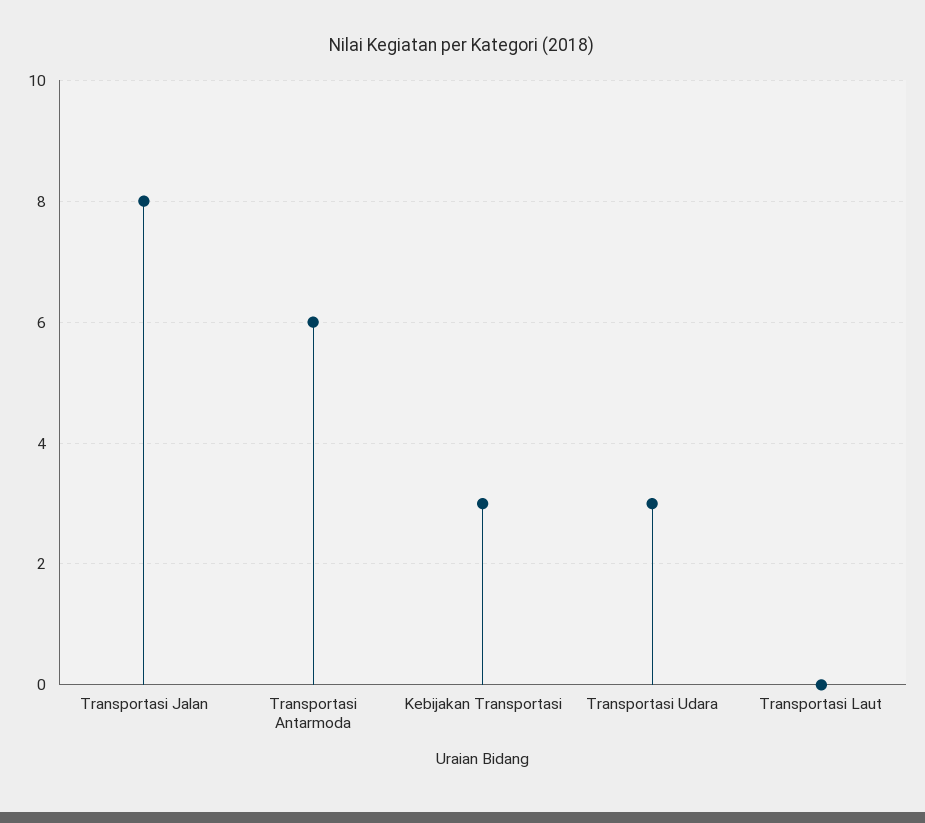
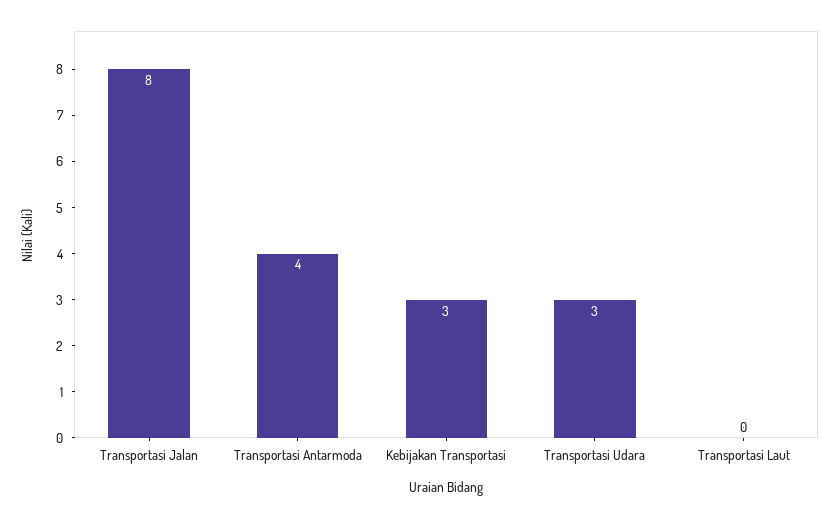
Transportasi Antarmoda: 6 -> 4

